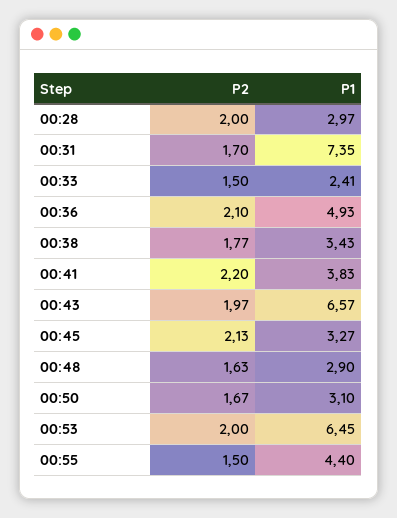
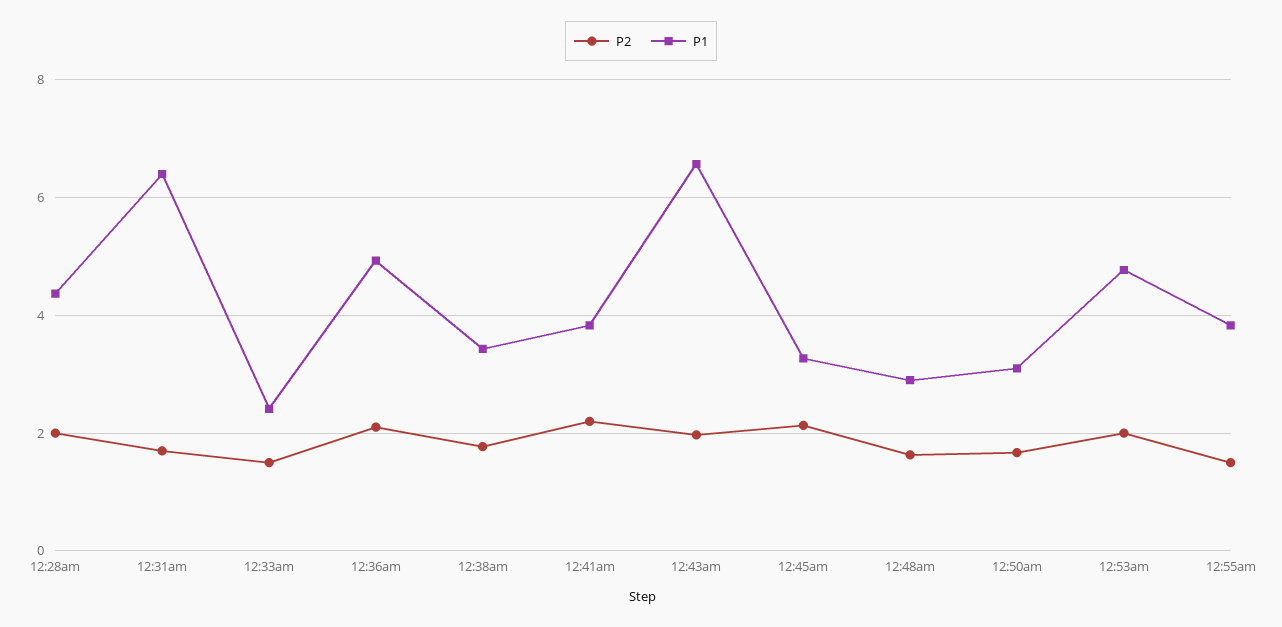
P1, 00:28: 2.97 -> 4.4
P1, 00:31: 7.35 -> 6.4
P1, 00:53: 6.45 -> 4.8
P1, 00:55: 4.4 -> 3.8

